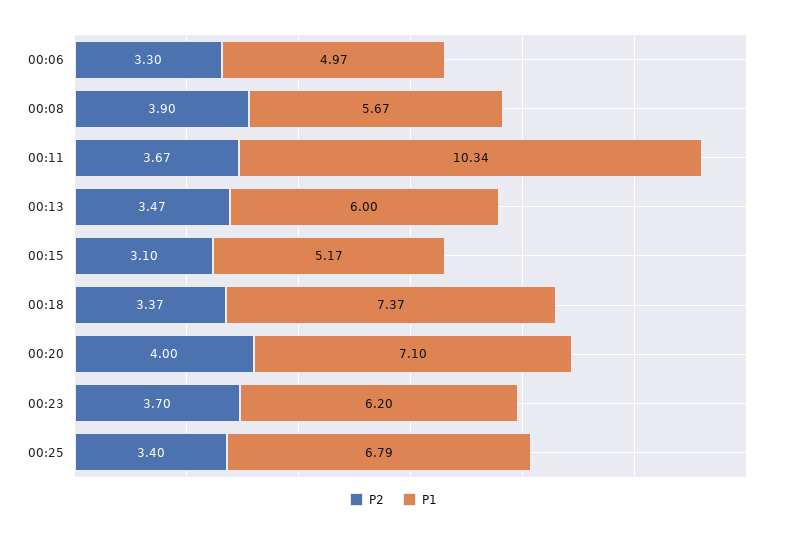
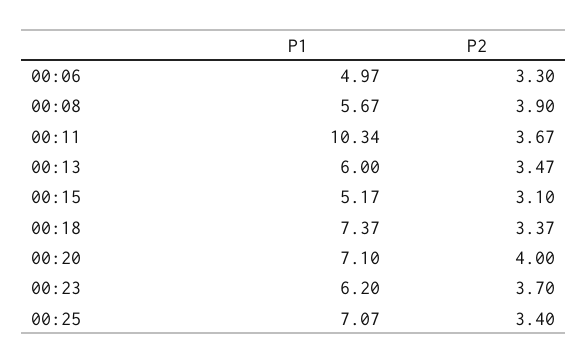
P1, 00:25: 6.79 -> 7.07

